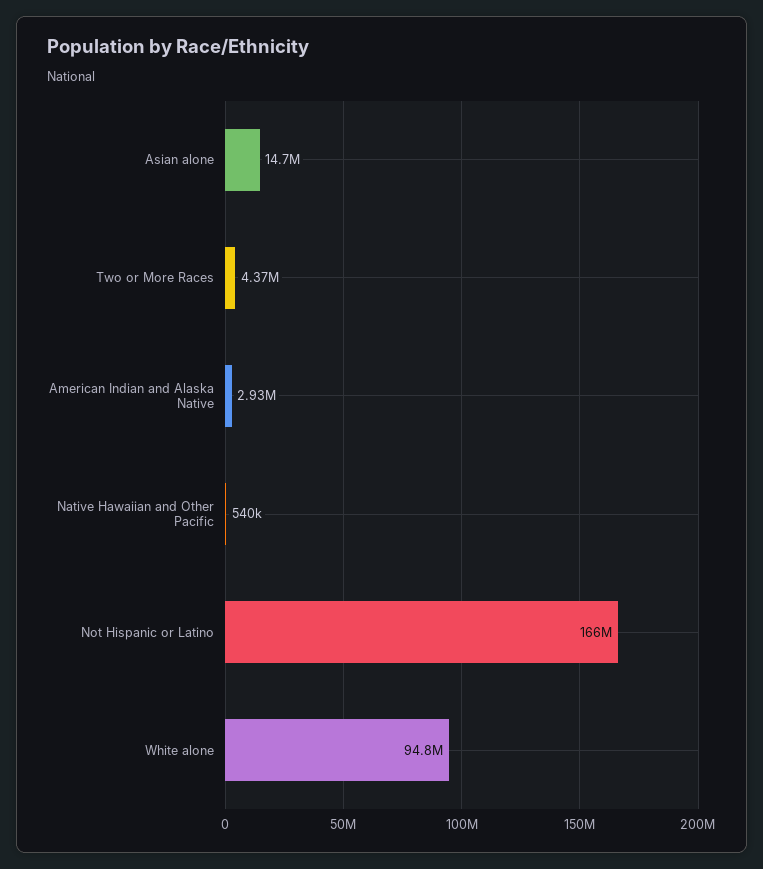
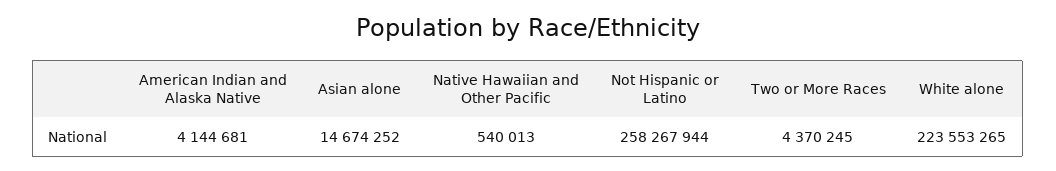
American Indian and Alaska Native: 2930000 -> 4144681
Not Hispanic or Latino: 166000000 -> 258267944
White alone: 94800000 -> 223553265

